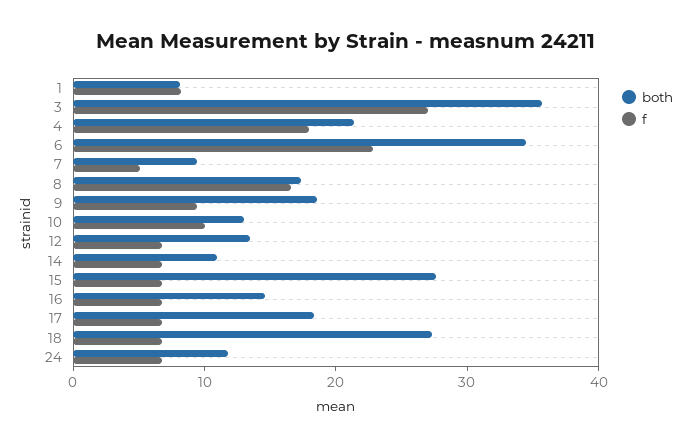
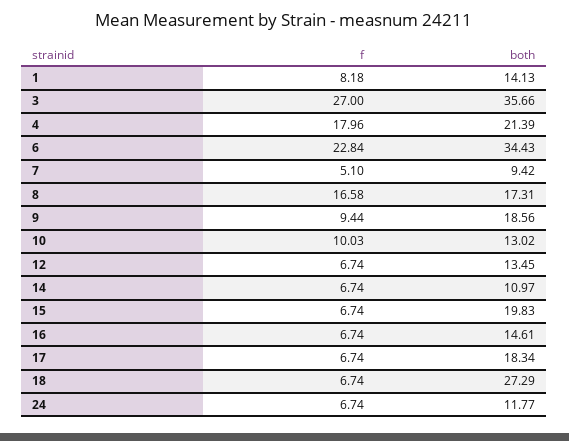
both, 1: 8 -> 14.13
both, 15: 28 -> 19.83

